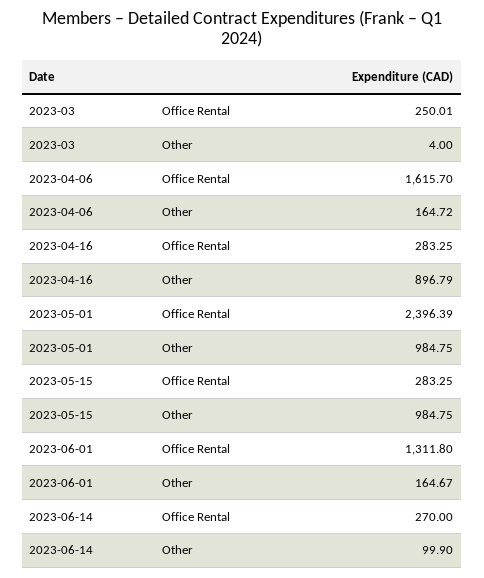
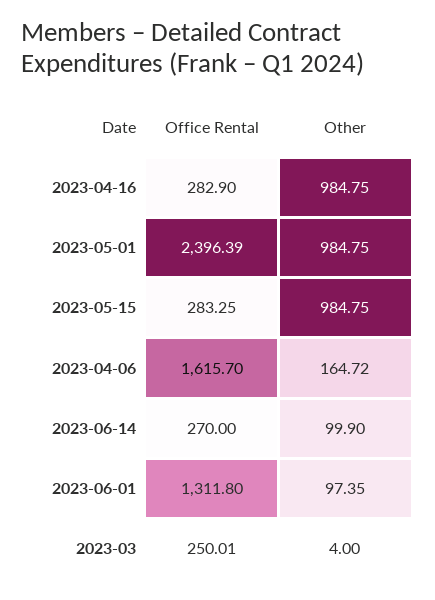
2023-04-16, Office Rental: 283.25 -> 282.9
2023-04-16, Other: 896.79 -> 984.75
2023-06-01, Other: 164.67 -> 97.35

